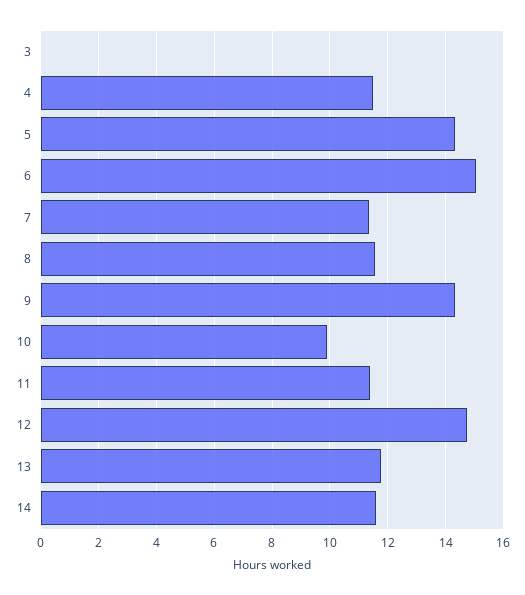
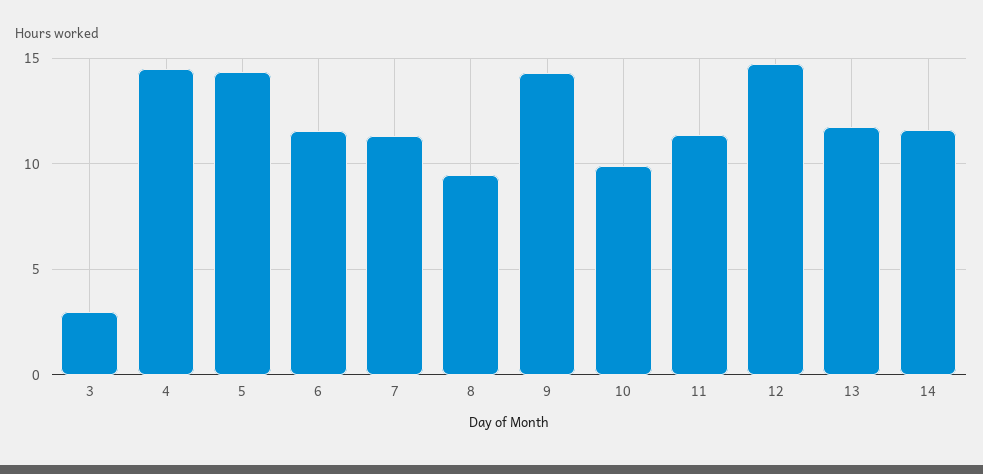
3: 0 -> 3
4: 11.5 -> 14.5
6: 15 -> 11.5
8: 11.5 -> 9.5

